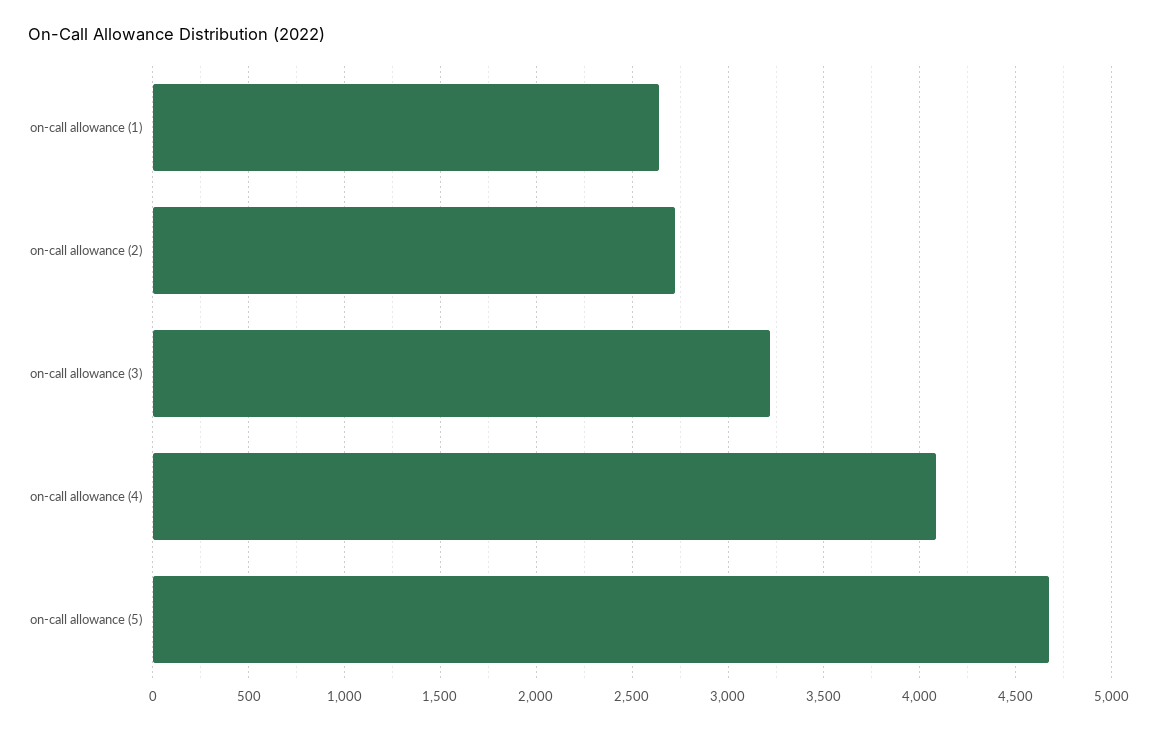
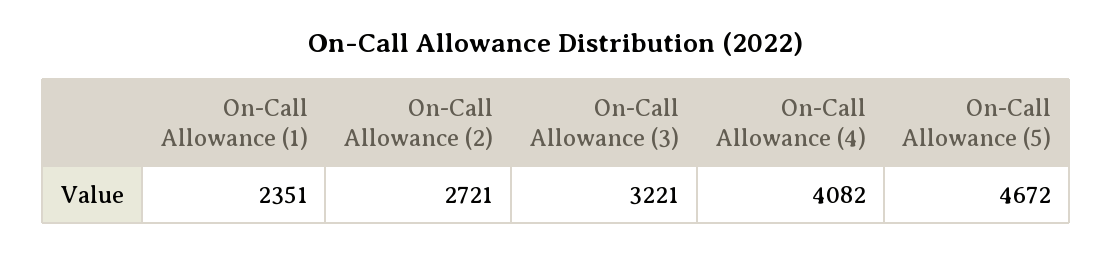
on-call allowance (1): 2650 -> 2351

